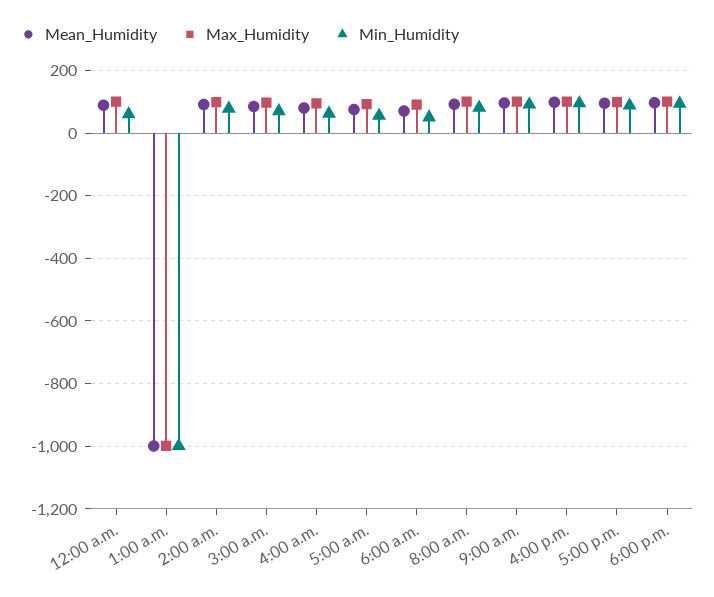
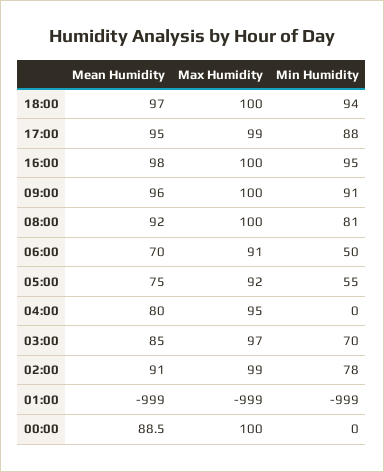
Min_Humidity, 12:00 a.m.: 60 -> 0
Min_Humidity, 4:00 a.m.: 60 -> 0

